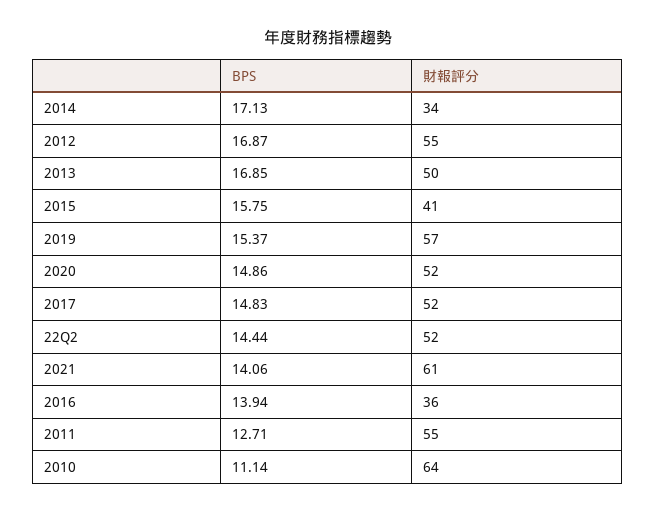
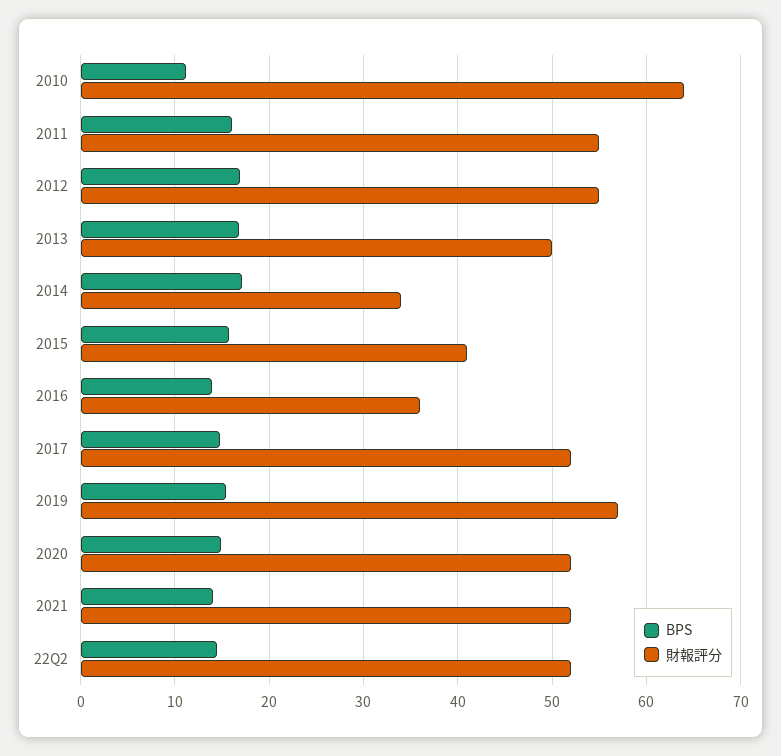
財報評分, 2021: 61 -> 52
BPS, 2011: 12.71 -> 16

